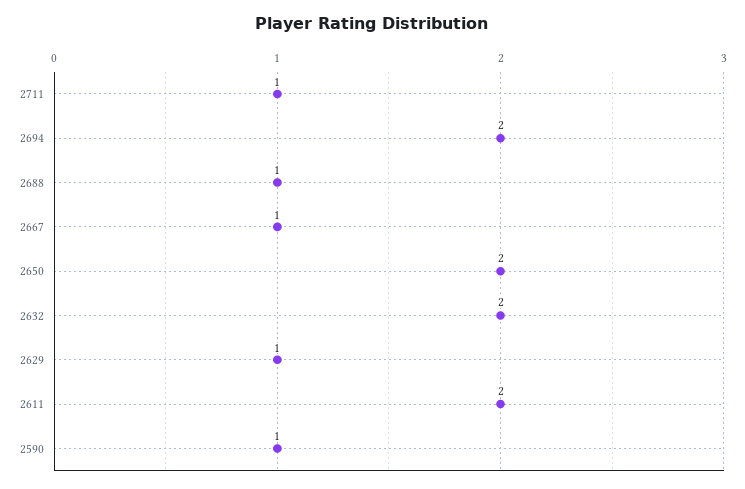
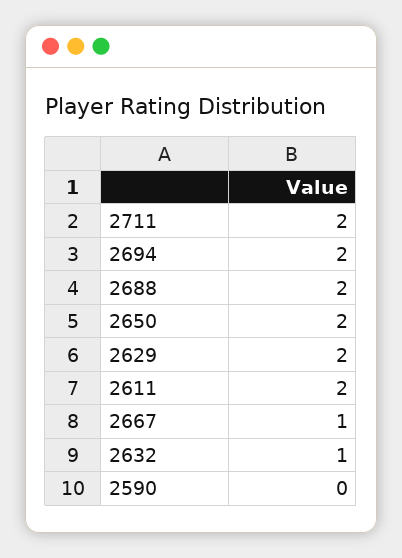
2711: 1 -> 2
2688: 1 -> 2
2632: 2 -> 1
2629: 1 -> 2
2590: 1 -> 0

